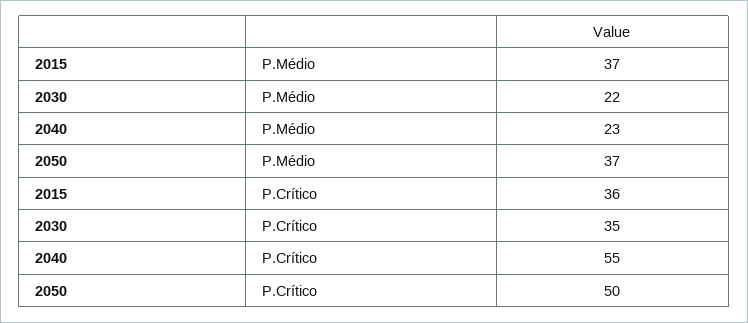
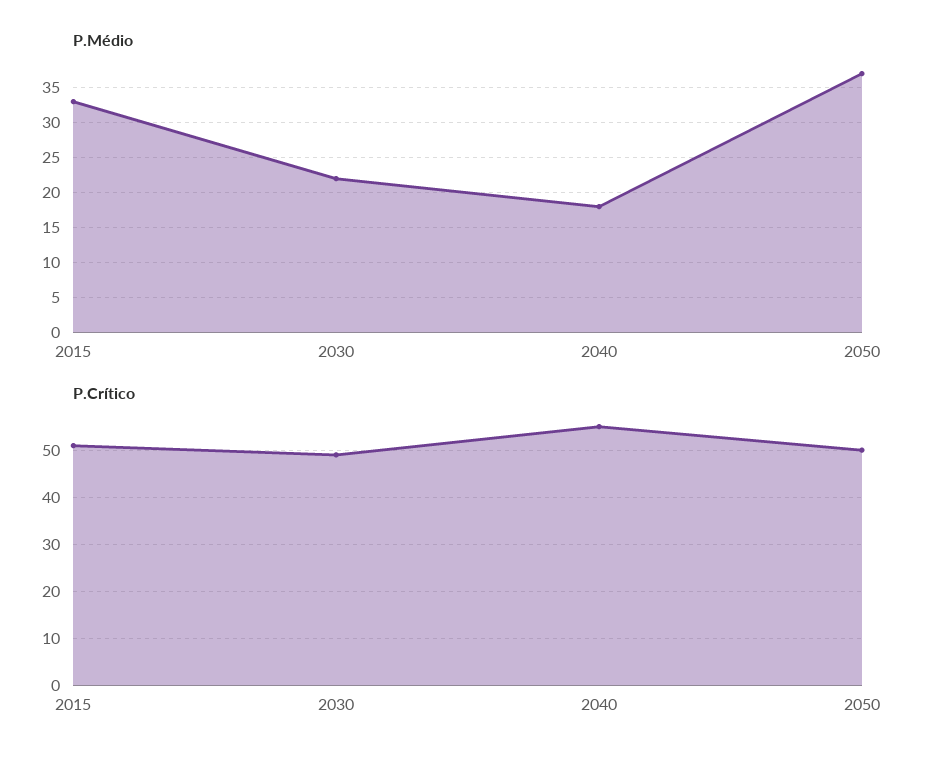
P.Médio, 2015: 37 -> 33
P.Médio, 2040: 23 -> 18
P.Crítico, 2015: 36 -> 50
P.Crítico, 2030: 35 -> 50

